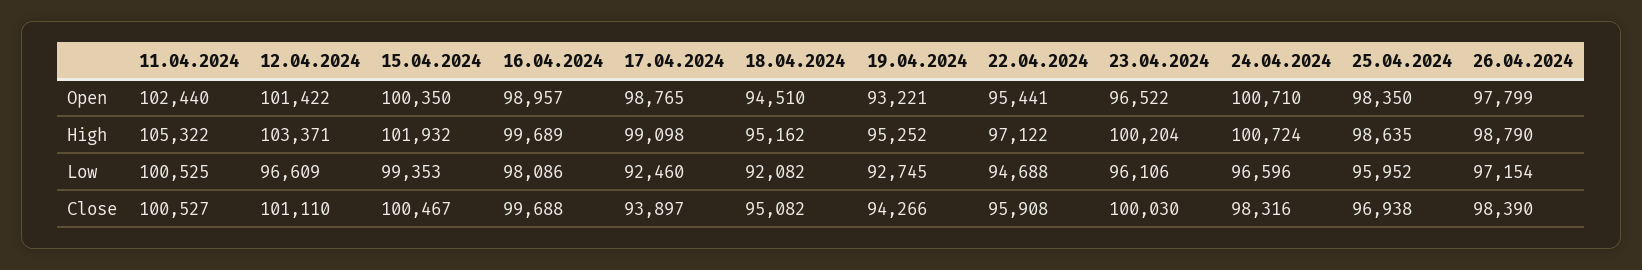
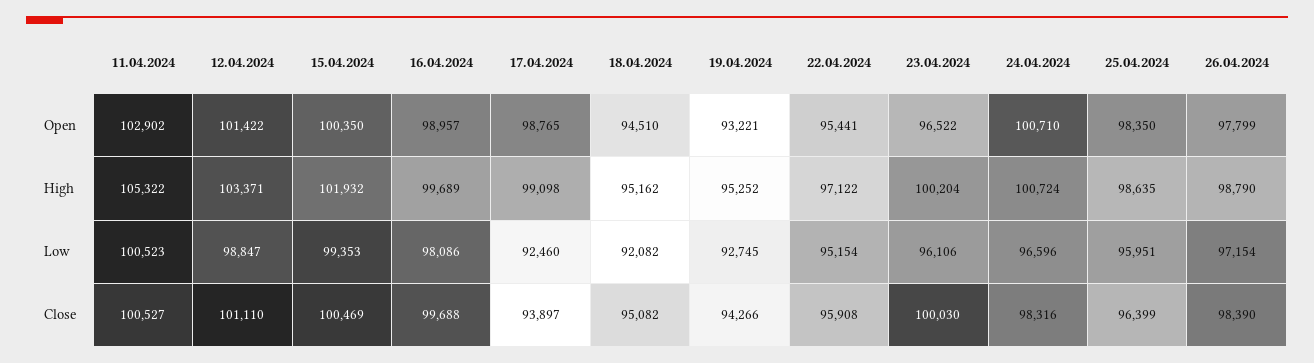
11.04.2024, Open: 102440 -> 102902
11.04.2024, Low: 100525 -> 100523
12.04.2024, Low: 96609 -> 98847
22.04.2024, Low: 94688 -> 95154
25.04.2024, Low: 95952 -> 95951
15.04.2024, Close: 100467 -> 100469
25.04.2024, Close: 96938 -> 96399

